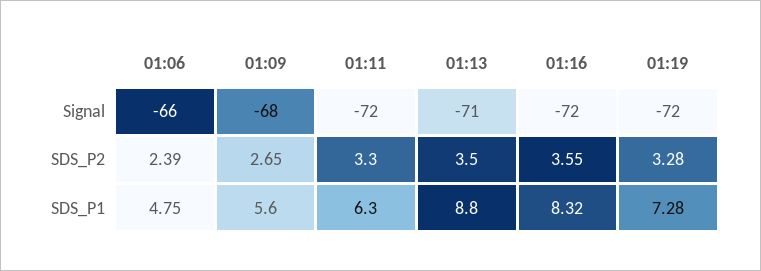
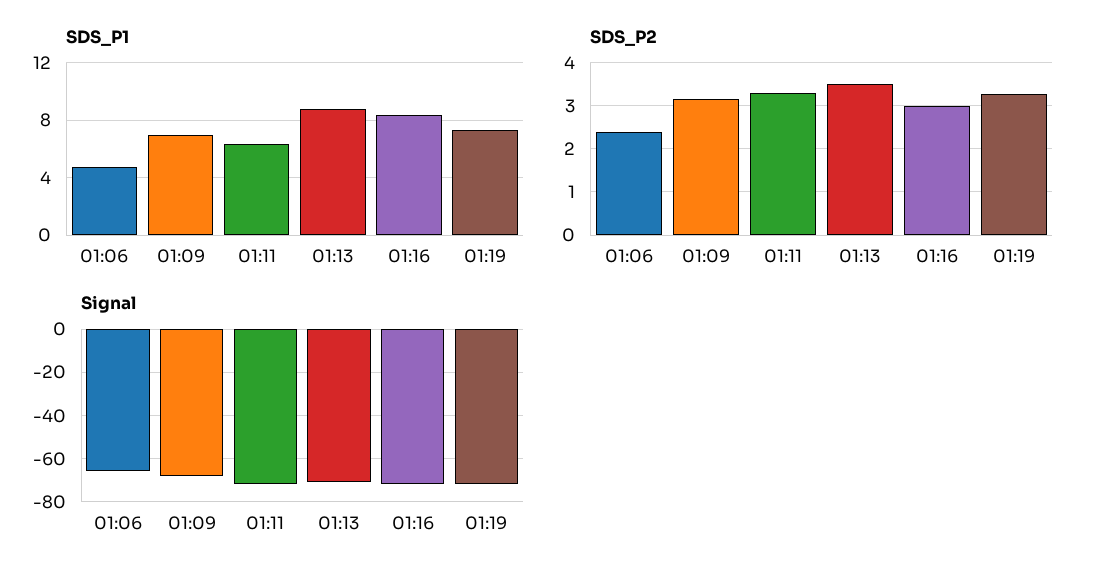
SDS_P2, 01:09: 2.65 -> 3.2
SDS_P2, 01:16: 3.55 -> 3
SDS_P1, 01:09: 5.6 -> 7

